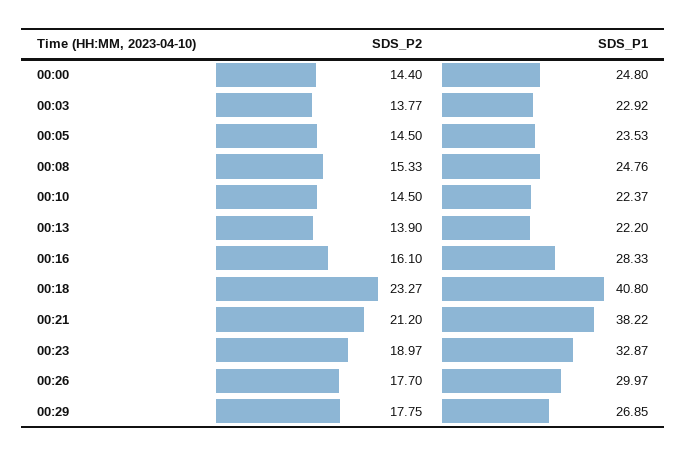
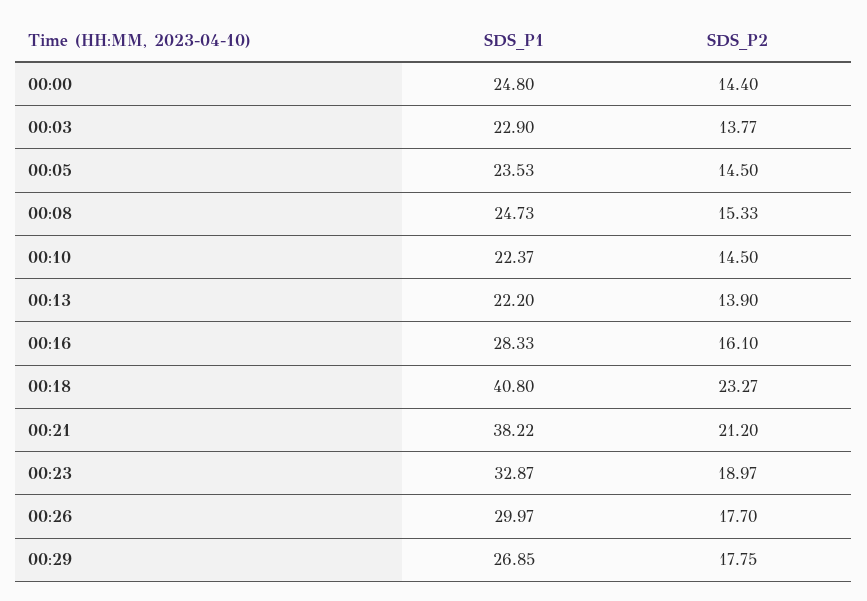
SDS_P1, 00:03: 22.92 -> 22.9
SDS_P1, 00:08: 24.76 -> 24.73

